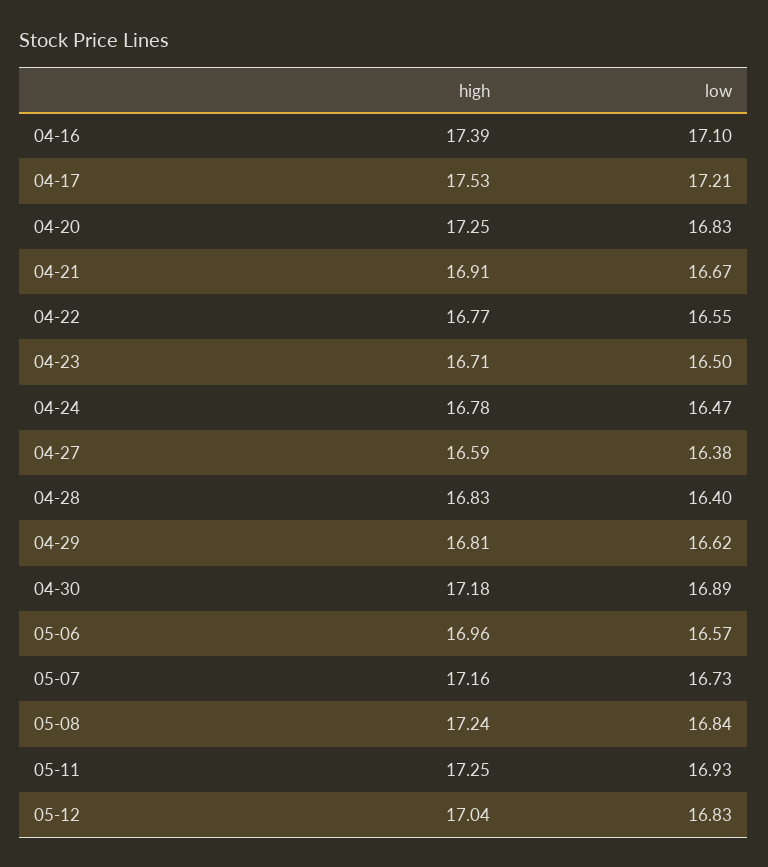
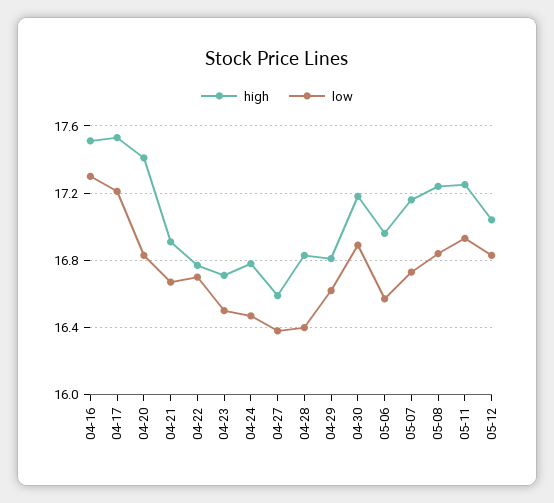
high, 04-16: 17.39 -> 17.5
low, 04-16: 17.1 -> 17.3
high, 04-20: 17.25 -> 17.4
low, 04-22: 16.55 -> 16.7

